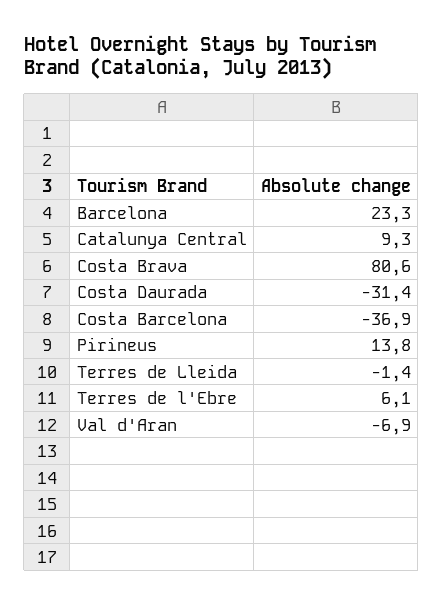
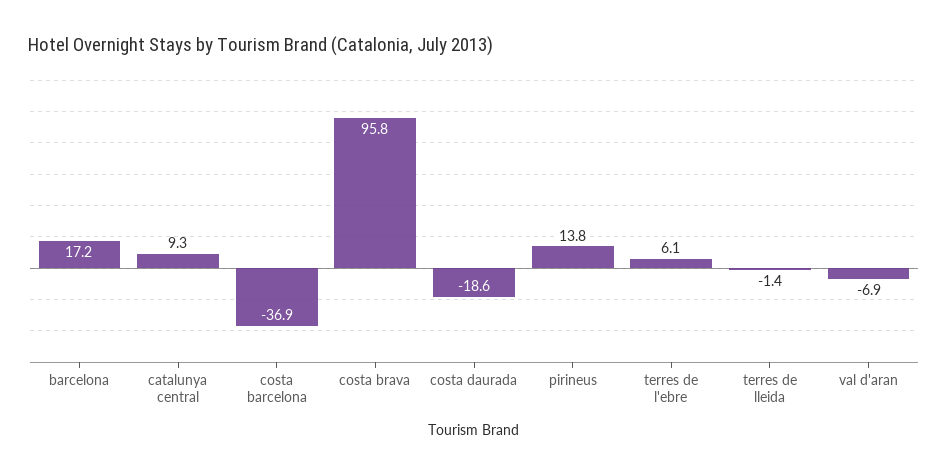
Barcelona: 23.3 -> 17.2
Costa Brava: 80.6 -> 95.8
Costa Daurada: -31.4 -> -18.6

